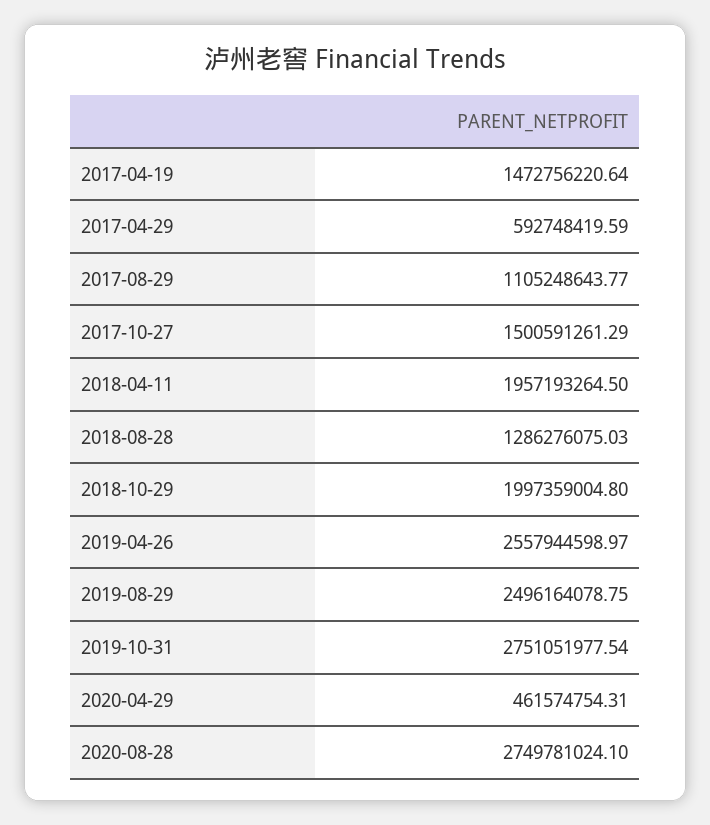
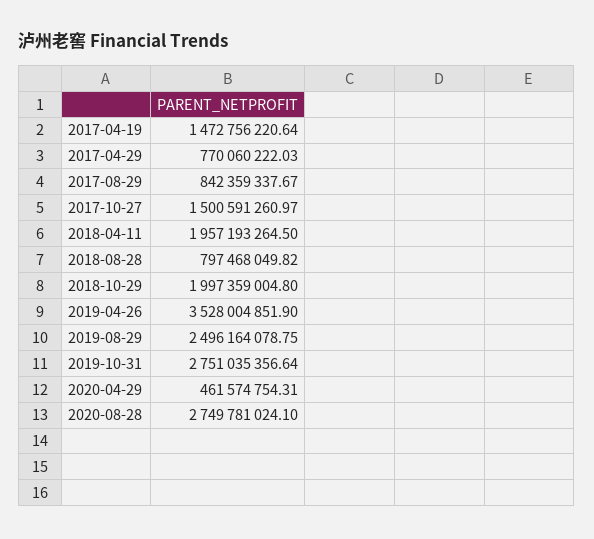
2017-04-29: 592748419.59 -> 770060222.03
2017-08-29: 1105248643.77 -> 842359337.67
2017-10-27: 1500591261.29 -> 1500591260.97
2018-08-28: 1286276075.03 -> 797468049.82
2019-04-26: 2557944598.97 -> 3528004851.9
2019-10-31: 2751051977.54 -> 2751035356.64

